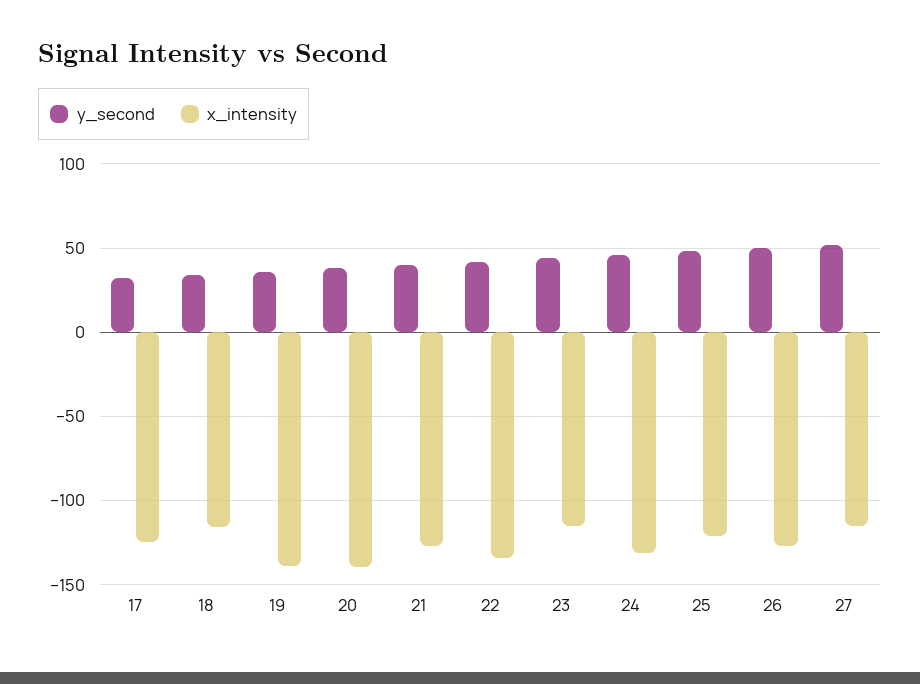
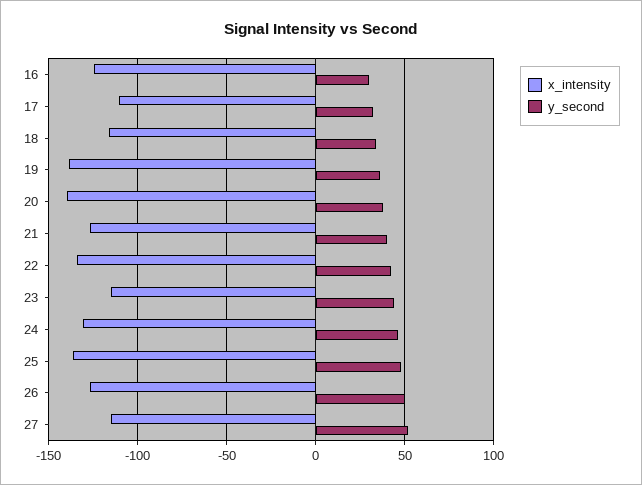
x_intensity, 17: -125 -> -110
x_intensity, 25: -120 -> -135
x_intensity, 16: none -> -125
y_second, 16: none -> 30

